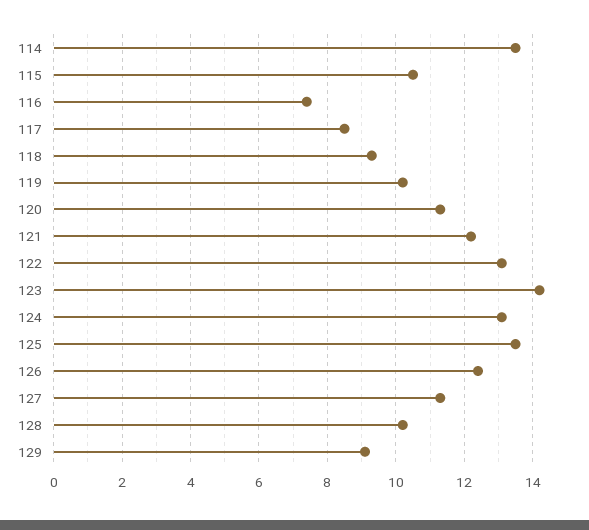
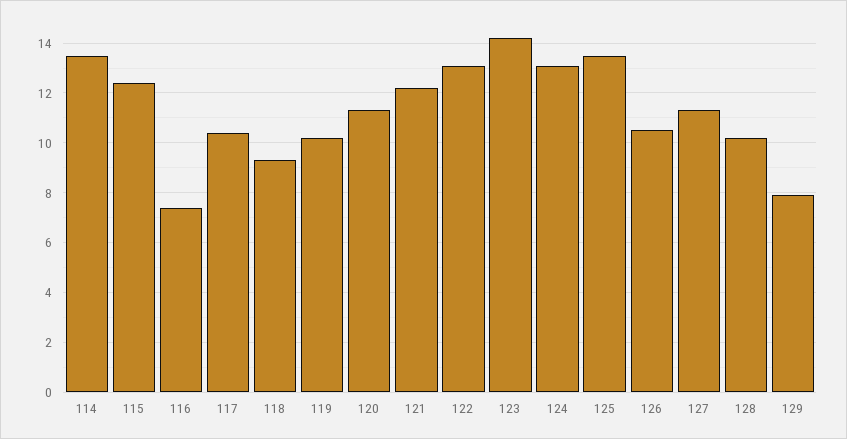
115: 10.5 -> 12.5
117: 8.5 -> 10.5
126: 12.5 -> 10.5
129: 9 -> 8

